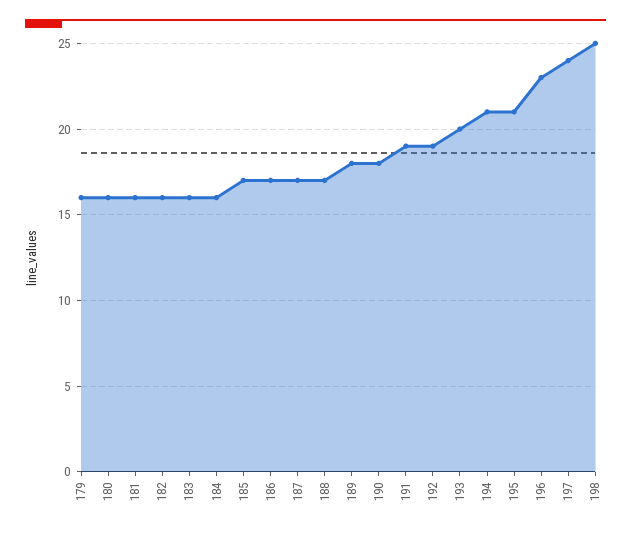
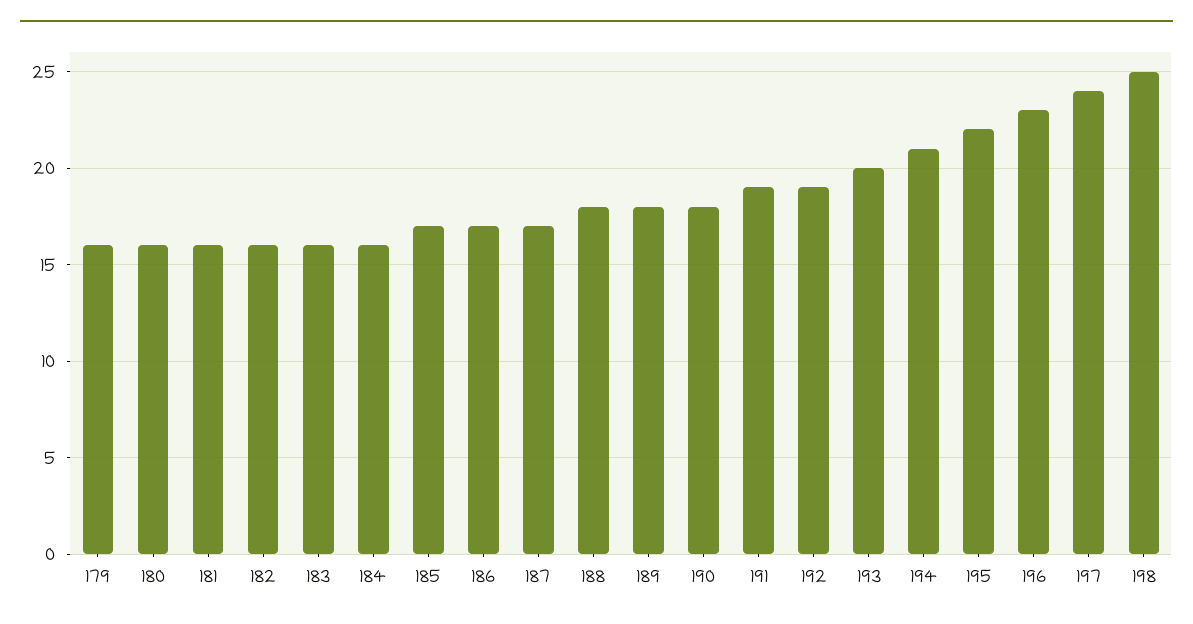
188: 17 -> 18
195: 21 -> 22

